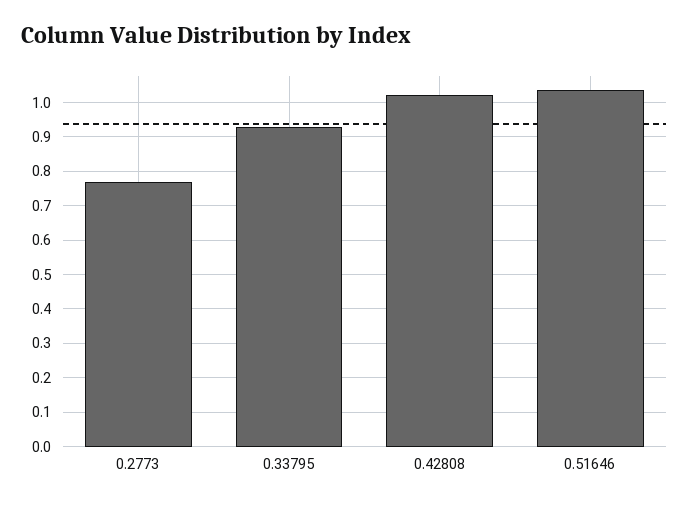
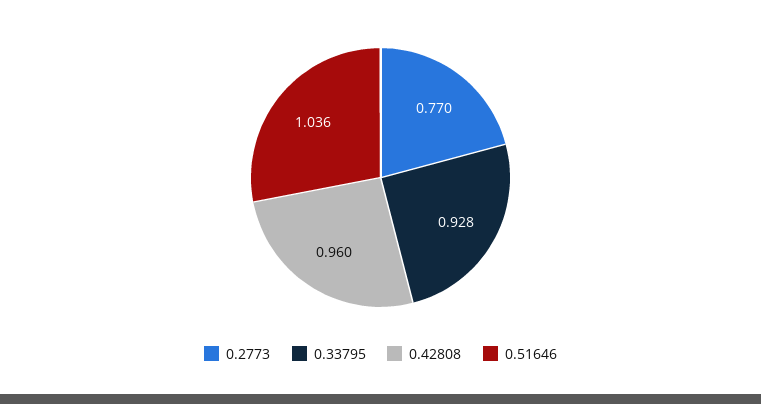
0.42808: 1.02 -> 0.96

